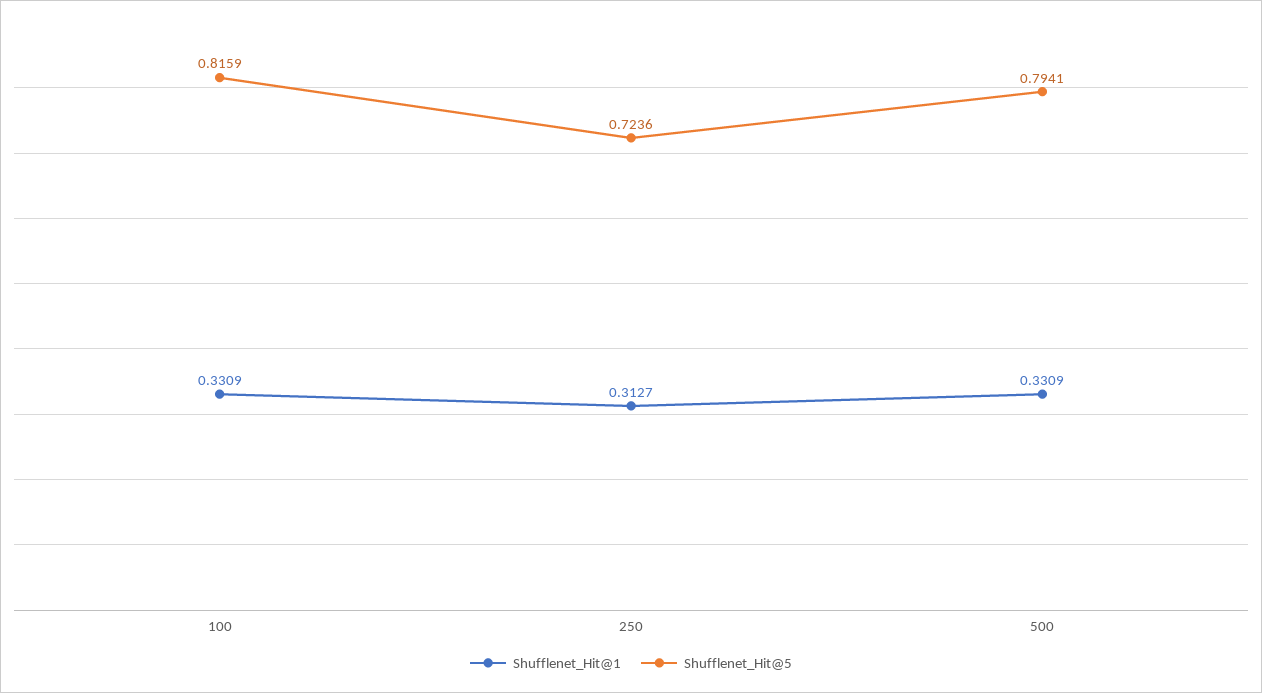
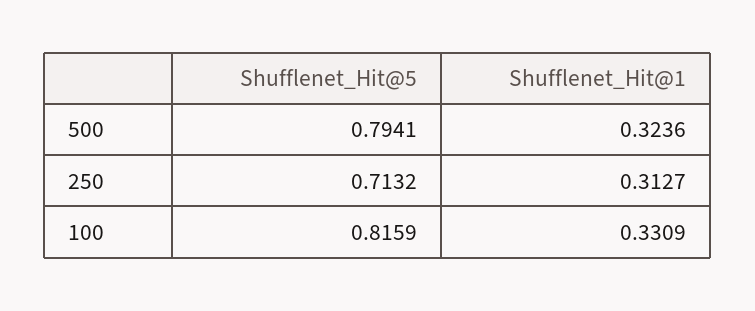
Shufflenet_Hit@5, 250: 0.7236 -> 0.7132
Shufflenet_Hit@1, 500: 0.3309 -> 0.3236

